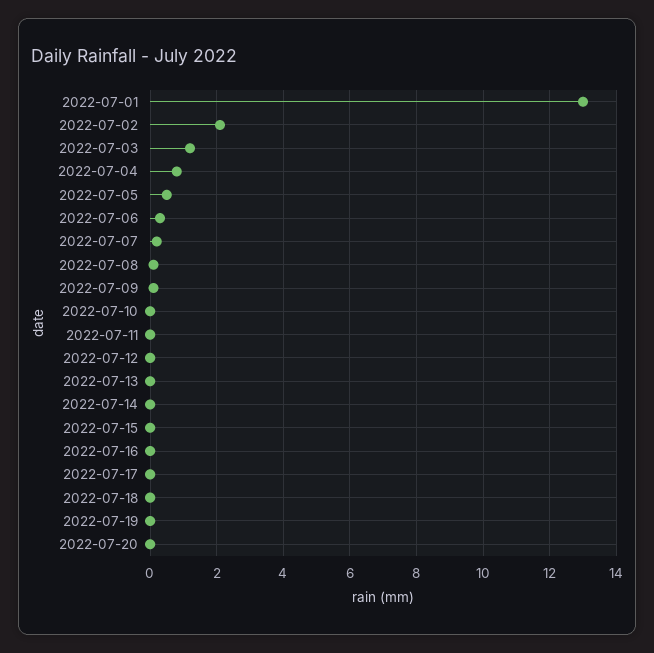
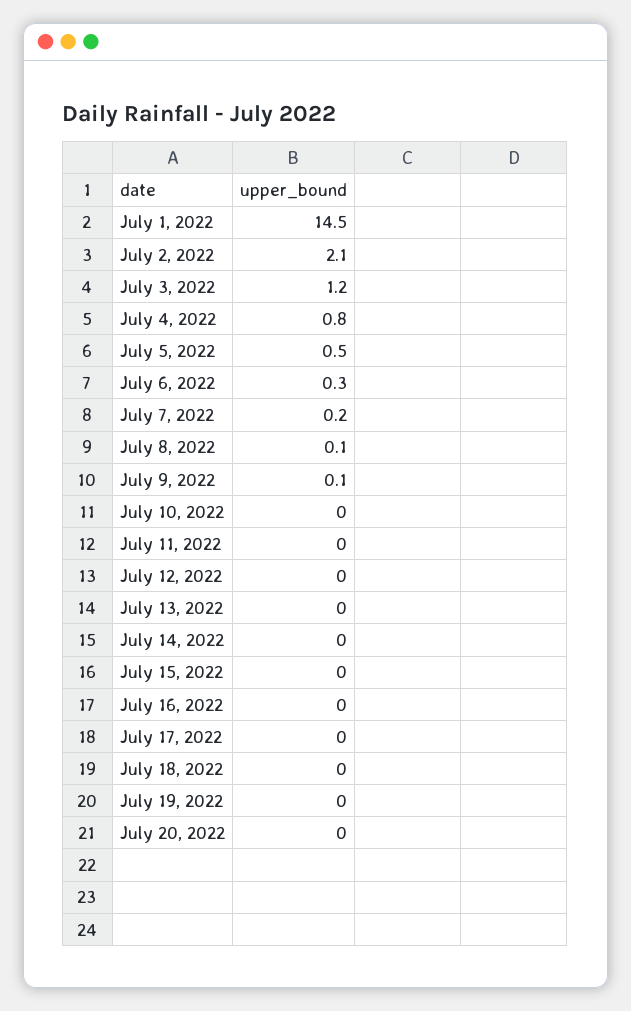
2022-07-01: 13 -> 14.5

